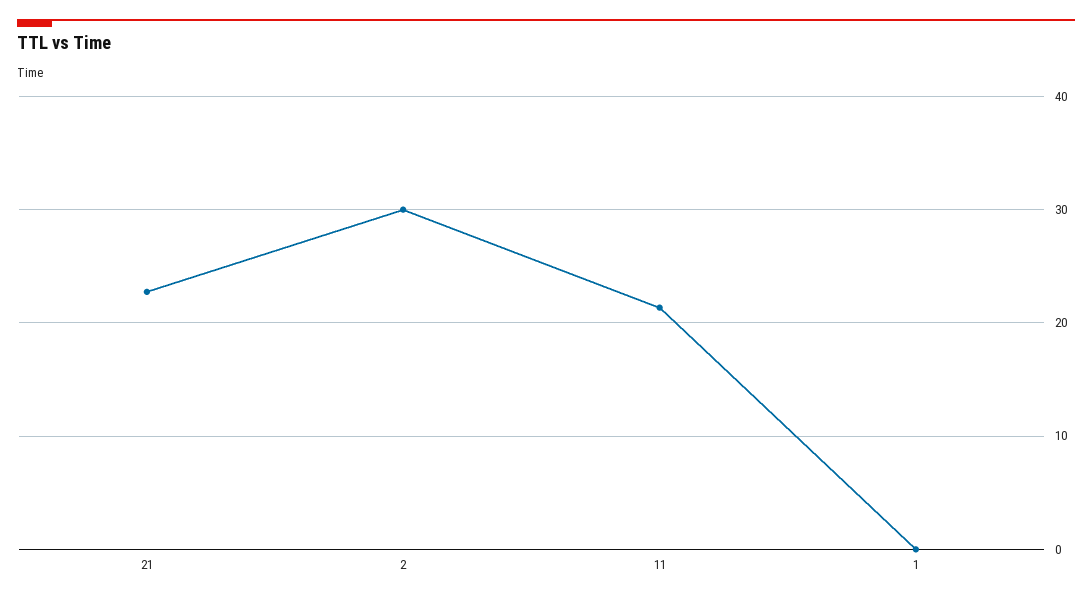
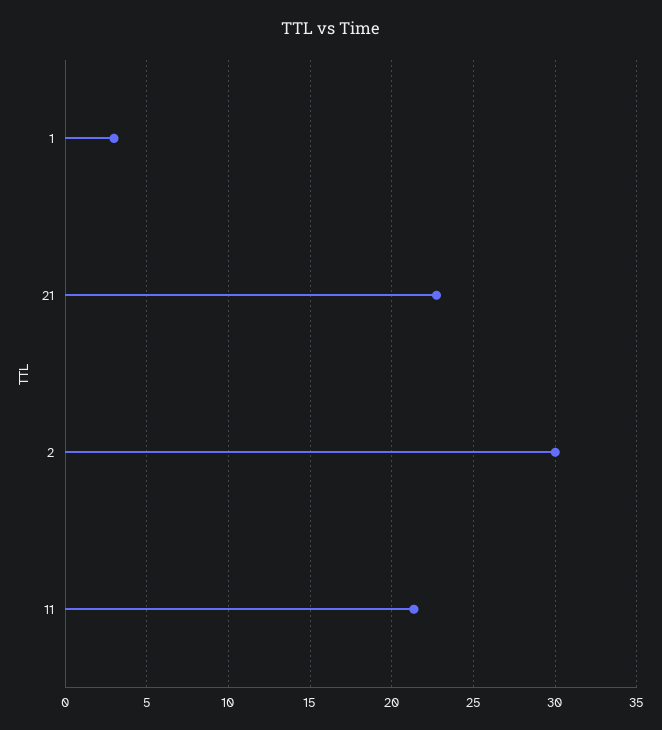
1: 0 -> 3

